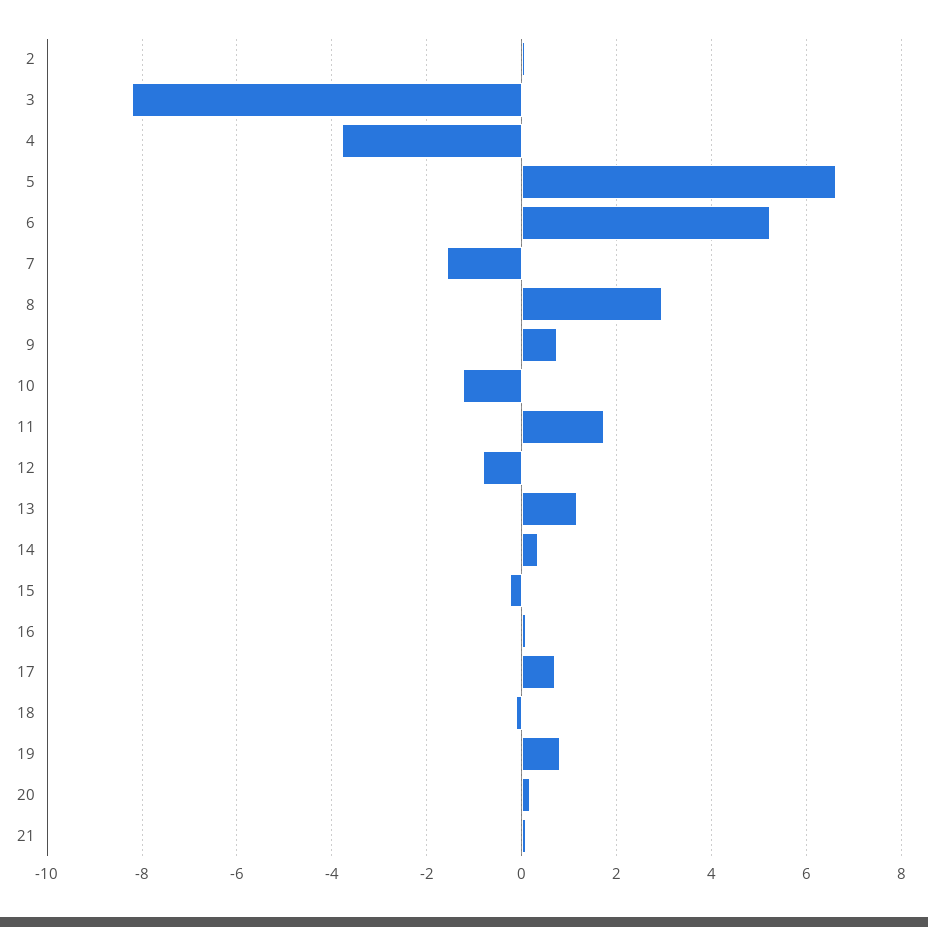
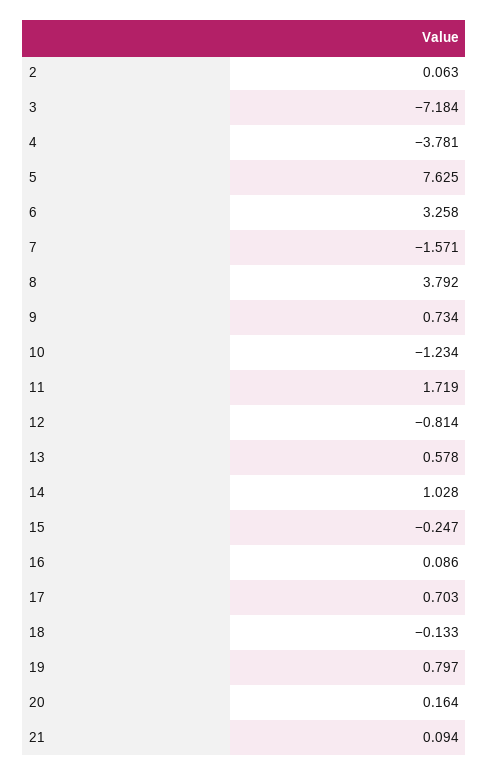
3: -8.2 -> -7.184
5: 6.6 -> 7.625
6: 5.2 -> 3.258
8: 3 -> 3.792
13: 1.2 -> 0.578
14: 0.4 -> 1.028

